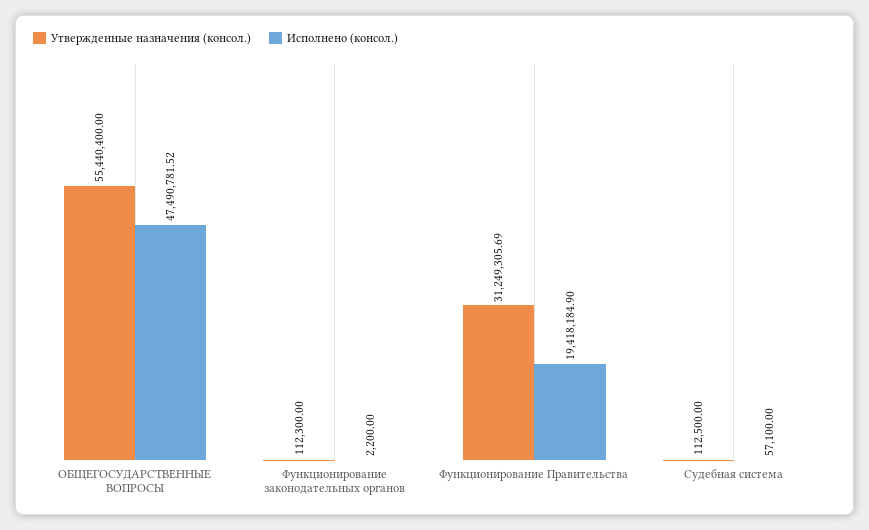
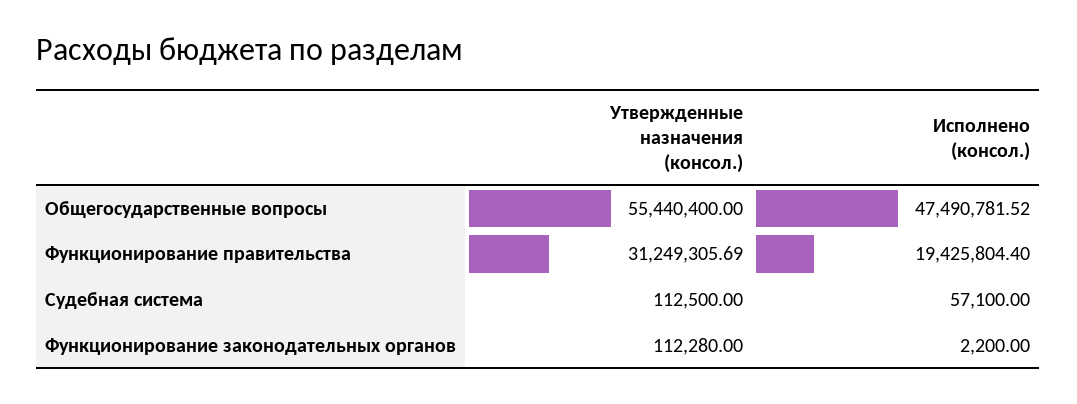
Утвержденные назначения (консол.), Функционирование законодательных органов: 112300 -> 112280
Исполнено (консол.), Функционирование Правительства: 19418184.9 -> 19425804.4

